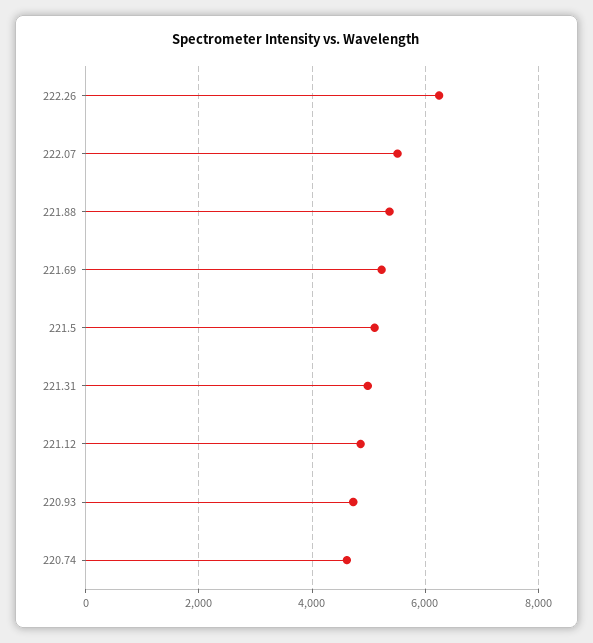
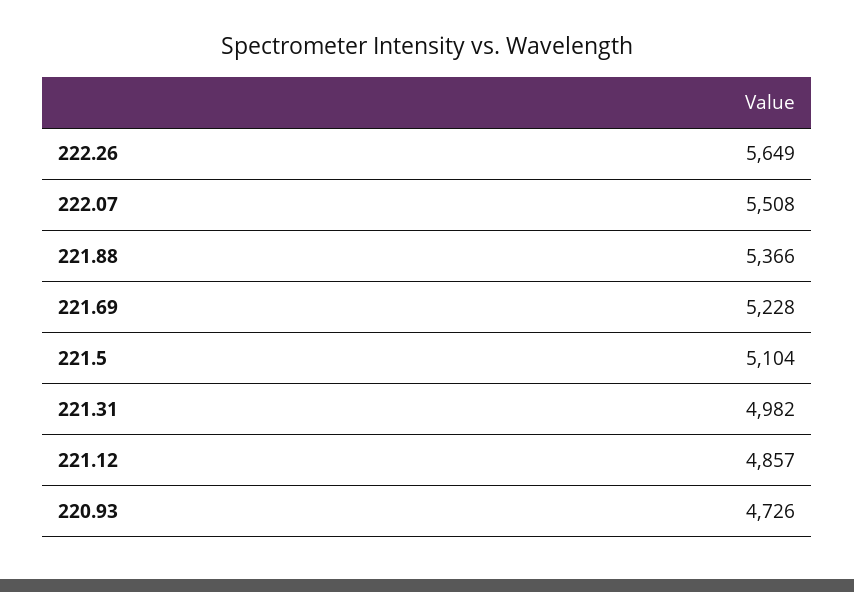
222.26: 6200 -> 5649
220.74: 4600 -> none

